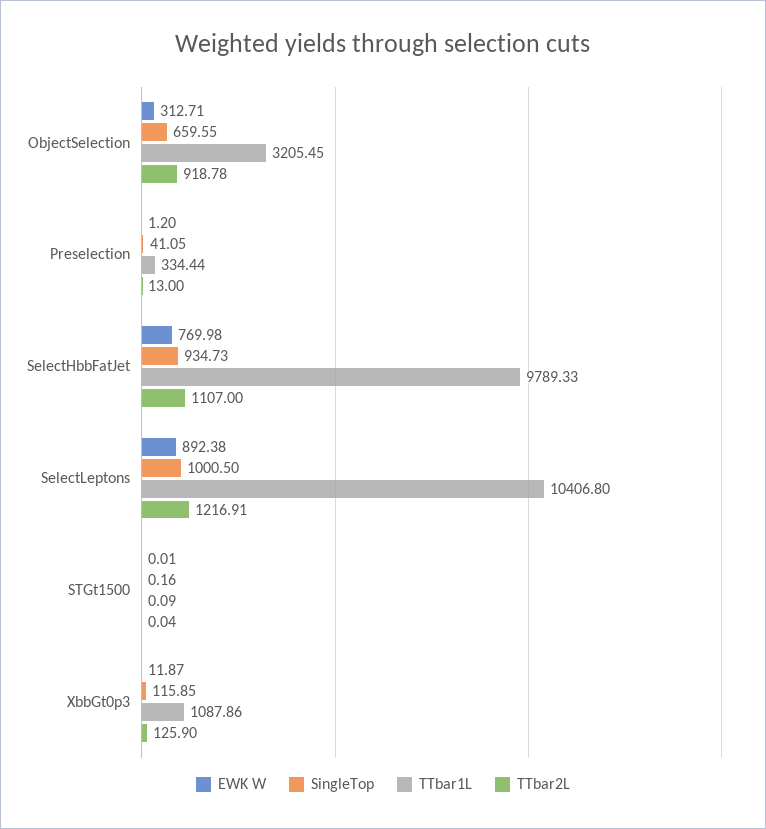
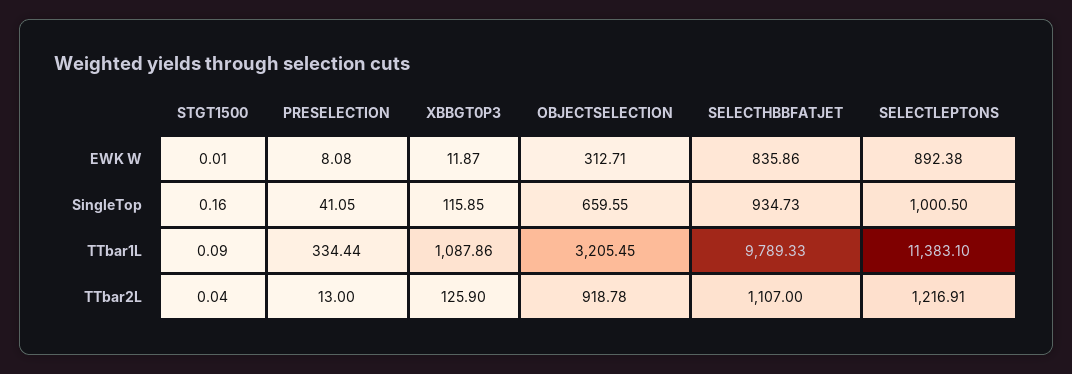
EWK W, Preselection: 1.2 -> 8.08
EWK W, SelectHbbFatJet: 769.98 -> 835.86
TTbar1L, SelectLeptons: 10406.8 -> 11383.1

